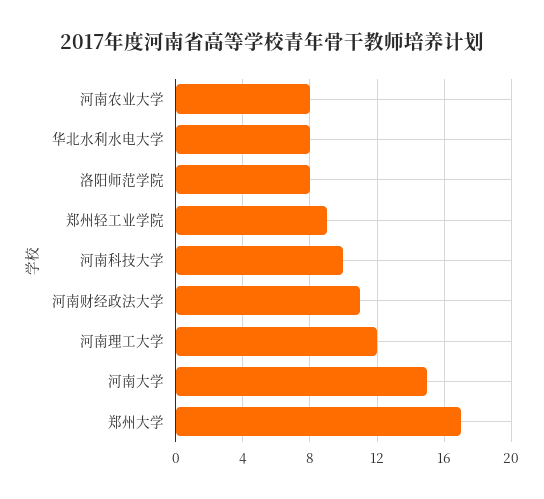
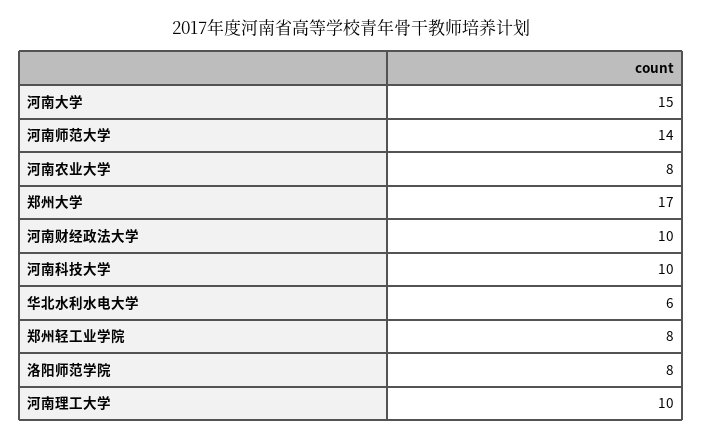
华北水利水电大学: 8 -> 6
郑州轻工业学院: 9 -> 8
河南财经政法大学: 11 -> 10
河南理工大学: 12 -> 10
河南师范大学: none -> 14

